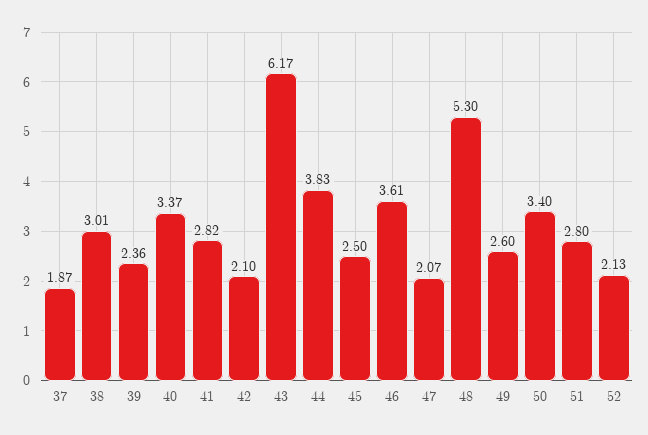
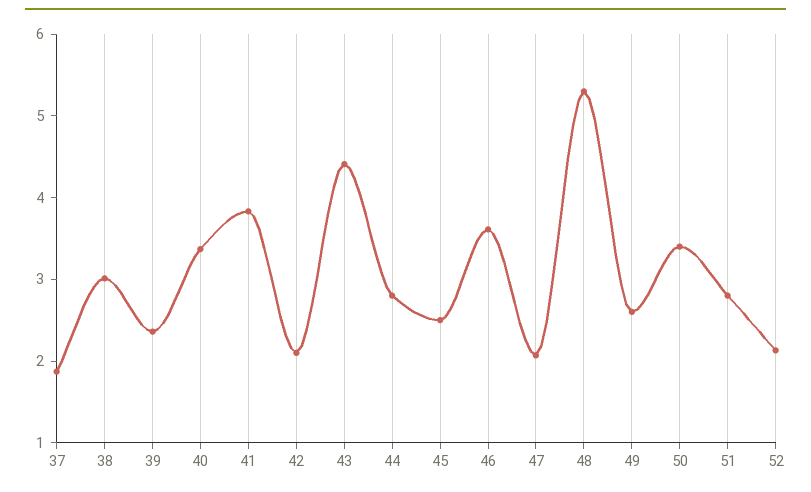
41: 2.82 -> 3.8
43: 6.17 -> 4.4
44: 3.83 -> 2.8

